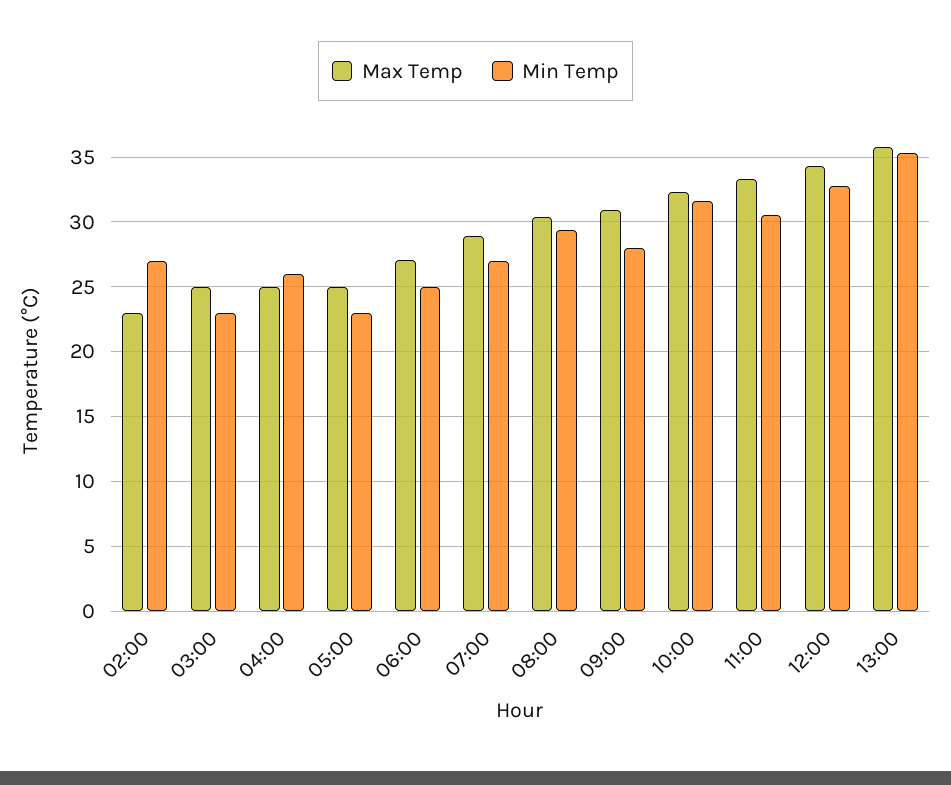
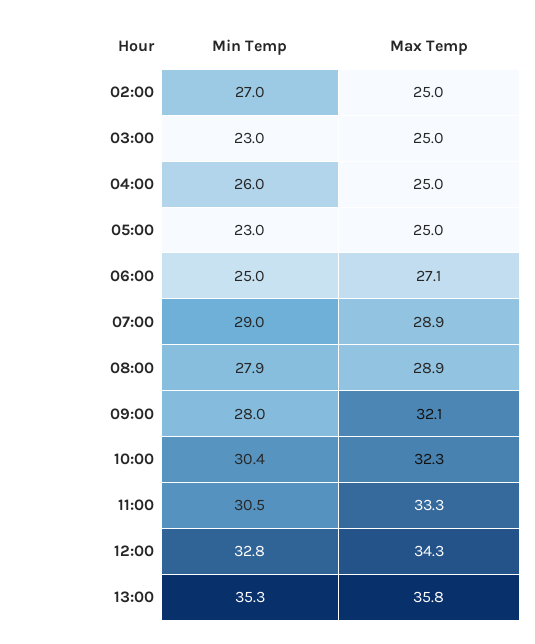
Max Temp, 02:00: 23 -> 25
Min Temp, 07:00: 27 -> 29
Max Temp, 08:00: 30.5 -> 28.9
Min Temp, 08:00: 29.5 -> 27.9
Max Temp, 09:00: 31 -> 32.1
Min Temp, 10:00: 31.5 -> 30.4

